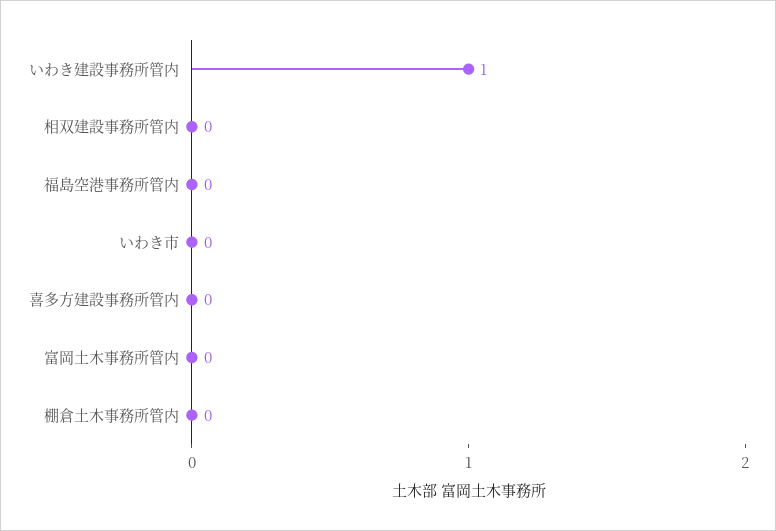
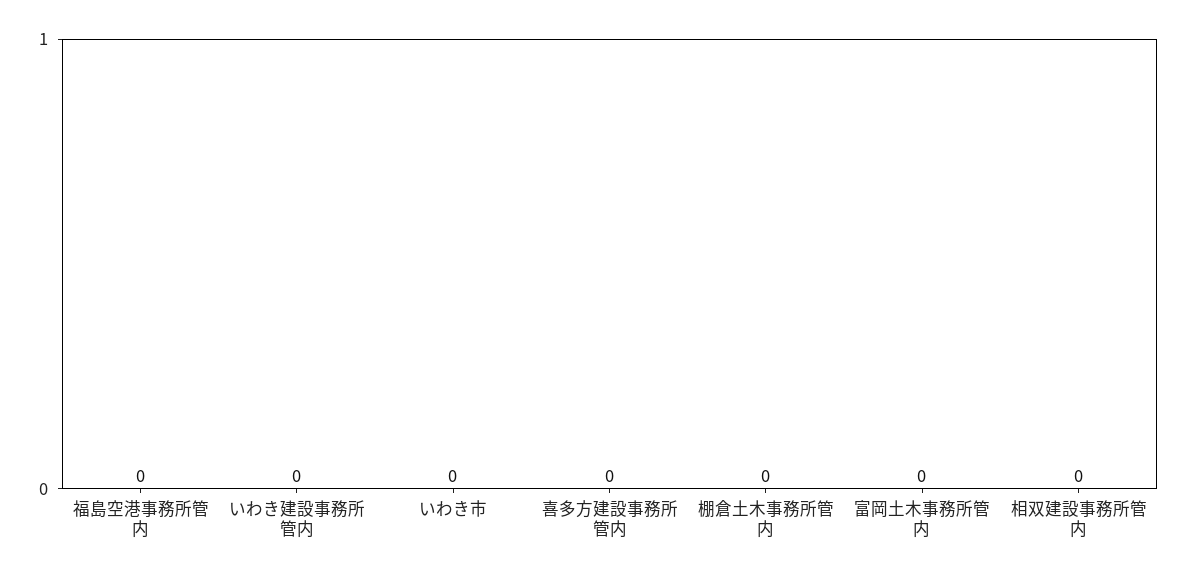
いわき建設事務所管内: 1 -> 0

